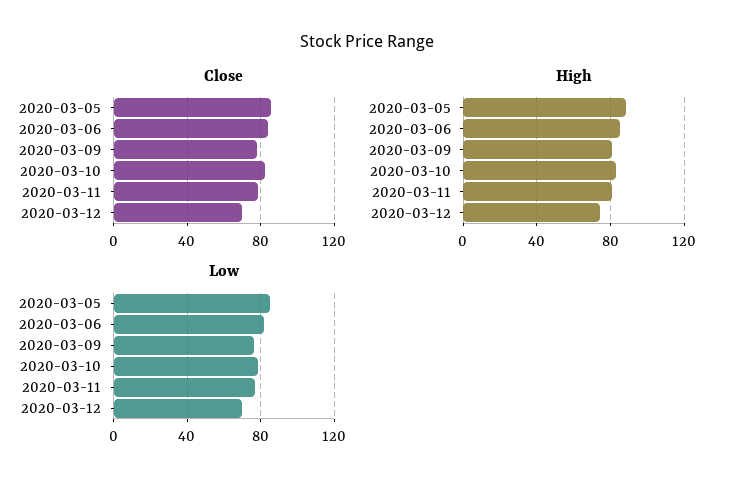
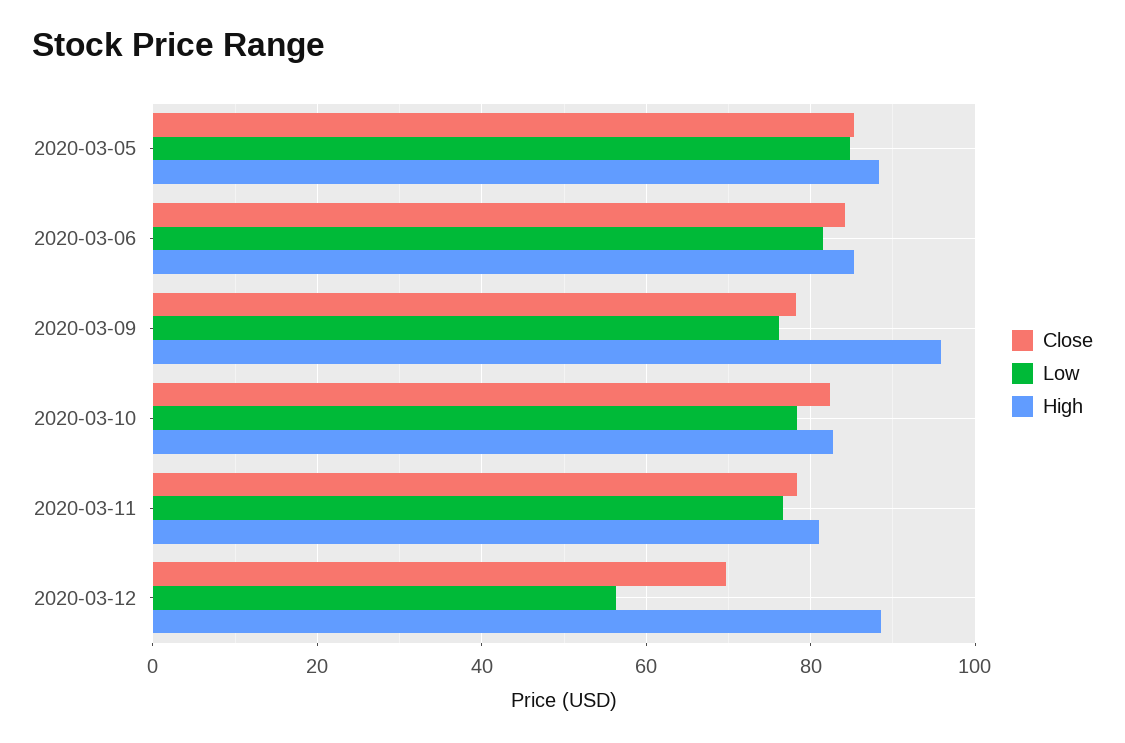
High, 2020-03-09: 80 -> 96
High, 2020-03-12: 75 -> 88
Low, 2020-03-12: 70 -> 56

